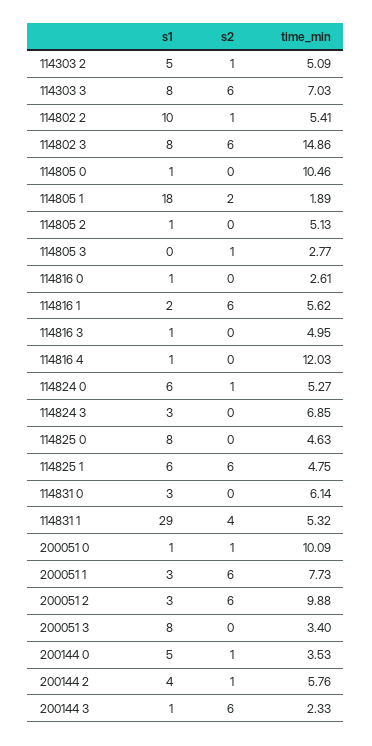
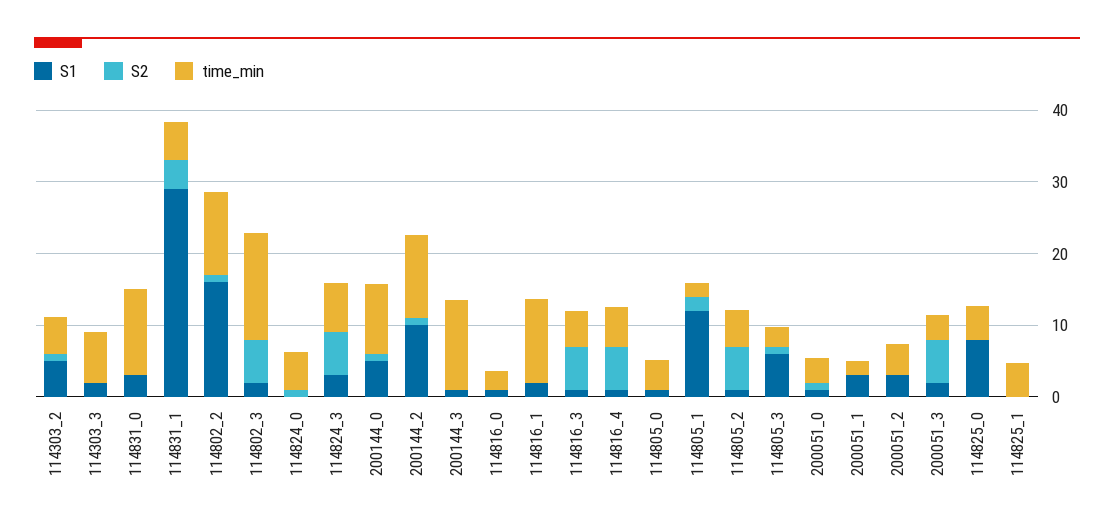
s1, 114303 3: 8 -> 2
s2, 114303 3: 6 -> 0
s1, 114802 2: 10 -> 16
time_min, 114802 2: 5.41 -> 12
s1, 114802 3: 8 -> 2
time_min, 114805 0: 10.46 -> 4
s1, 114805 1: 18 -> 12
s2, 114805 2: 0 -> 6
s1, 114805 3: 0 -> 6
s2, 114816 1: 6 -> 0
time_min, 114816 1: 5.62 -> 12
s2, 114816 3: 0 -> 6
s2, 114816 4: 0 -> 6
time_min, 114816 4: 12.03 -> 6
s1, 114824 0: 6 -> 0
s2, 114824 3: 0 -> 6
s1, 114825 1: 6 -> 0
s2, 114825 1: 6 -> 0
time_min, 114831 0: 6.14 -> 12
time_min, 200051 0: 10.09 -> 4
s2, 200051 1: 6 -> 0
time_min, 200051 1: 7.73 -> 2
s2, 200051 2: 6 -> 0
time_min, 200051 2: 9.88 -> 4
s1, 200051 3: 8 -> 2
s2, 200051 3: 0 -> 6
time_min, 200144 0: 3.53 -> 10
s1, 200144 2: 4 -> 10
time_min, 200144 2: 5.76 -> 12
s2, 200144 3: 6 -> 0
time_min, 200144 3: 2.33 -> 12

